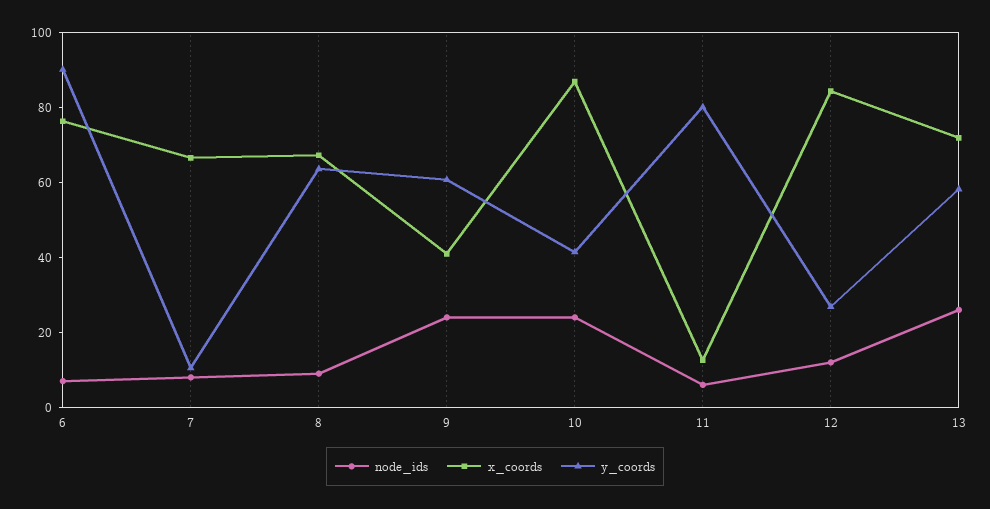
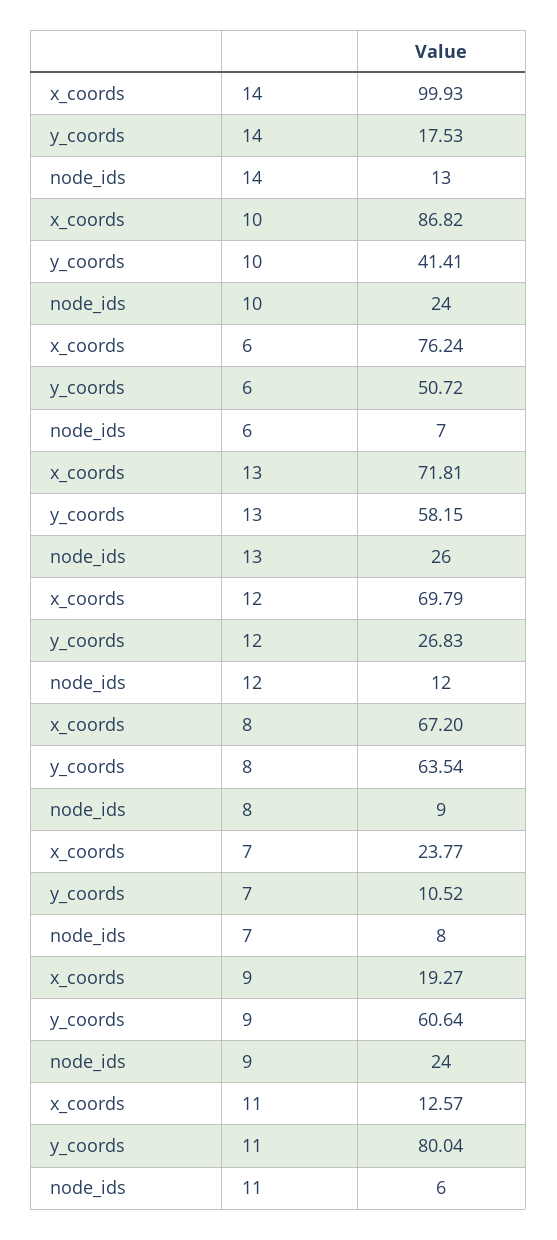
y_coords, 6: 90 -> 50.72
x_coords, 7: 65 -> 23.77
x_coords, 9: 40 -> 19.27
x_coords, 12: 85 -> 69.79
x_coords, 14: none -> 99.93
y_coords, 14: none -> 17.53
node_ids, 14: none -> 13

